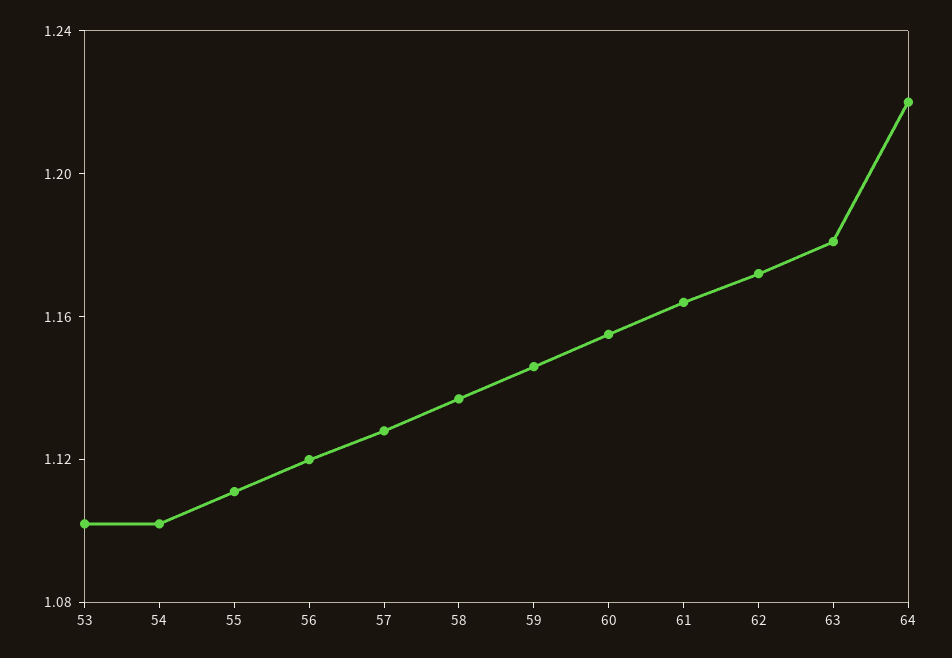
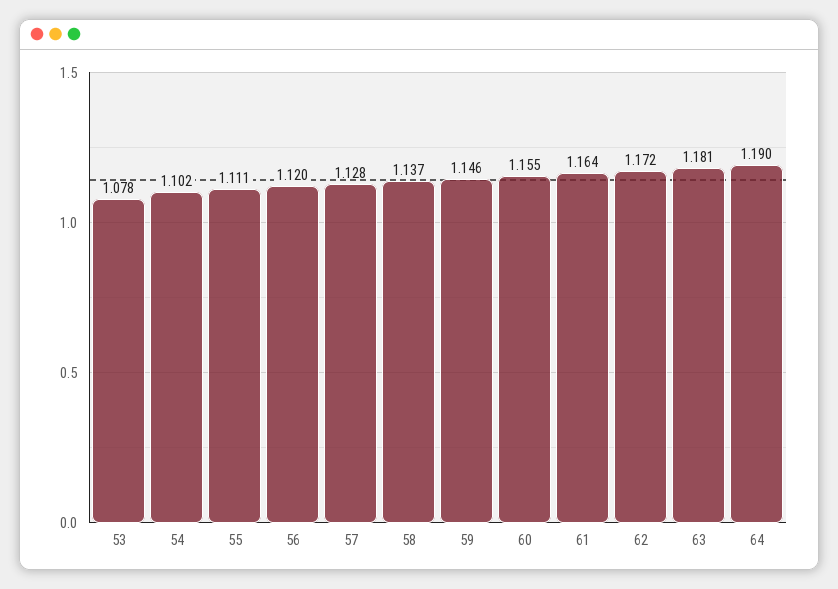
53: 1.1 -> 1.078
64: 1.22 -> 1.19

